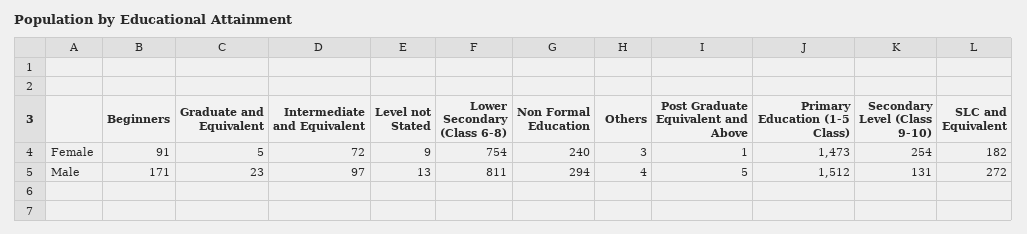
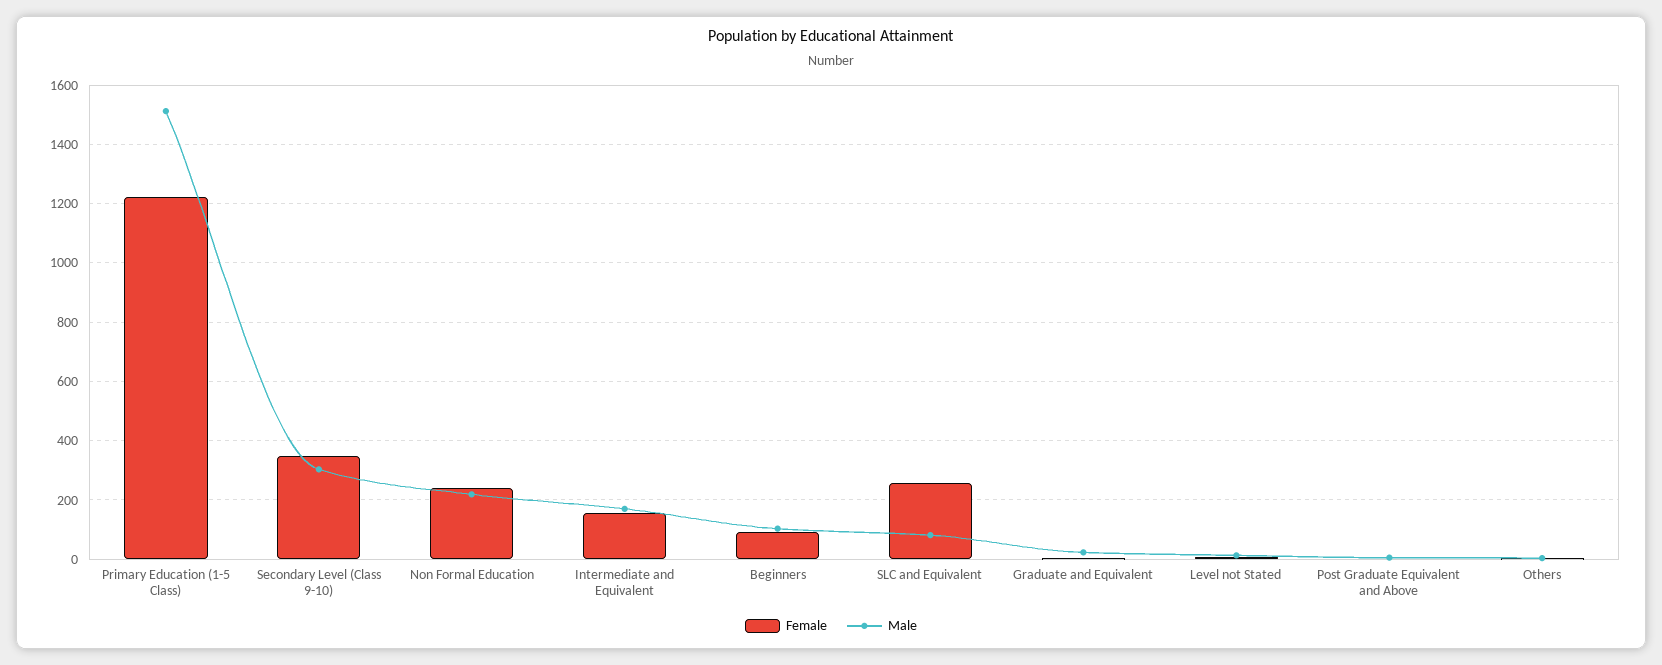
Female, Intermediate and Equivalent: 72 -> 150
Female, Lower Secondary (Class 6-8): 754 -> none
Female, Primary Education (1-5 Class): 1473 -> 1225
Female, Secondary Level (Class 9-10): 254 -> 350
Female, SLC and Equivalent: 182 -> 250
Male, Beginners: 171 -> 100
Male, Intermediate and Equivalent: 97 -> 175
Male, Lower Secondary (Class 6-8): 811 -> none
Male, Non Formal Education: 294 -> 225
Male, Secondary Level (Class 9-10): 131 -> 300
Male, SLC and Equivalent: 272 -> 75

